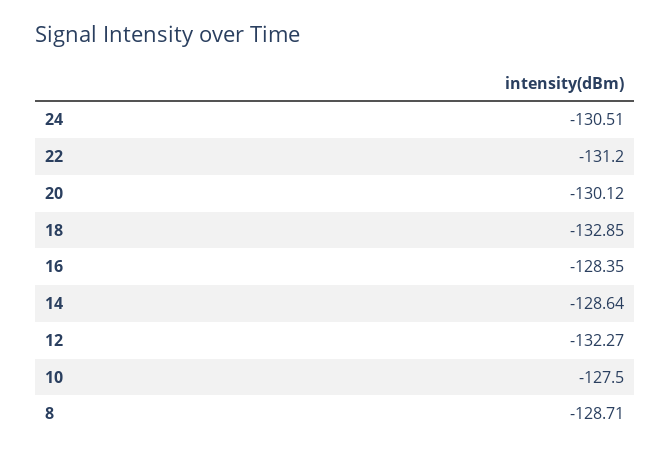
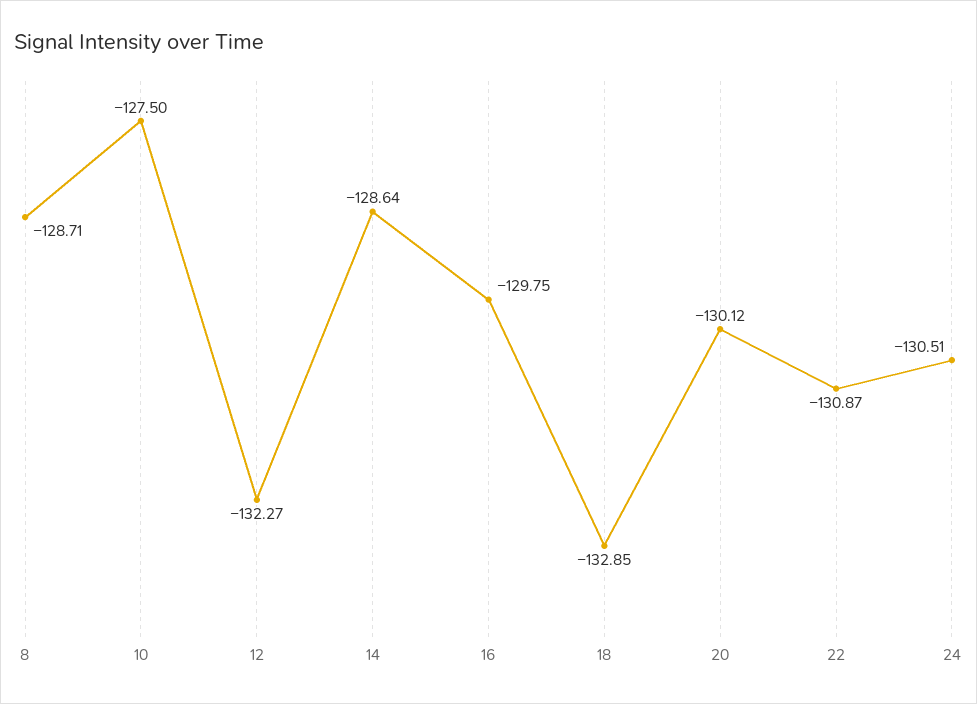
22: -131.2 -> -130.87
16: -128.35 -> -129.75

